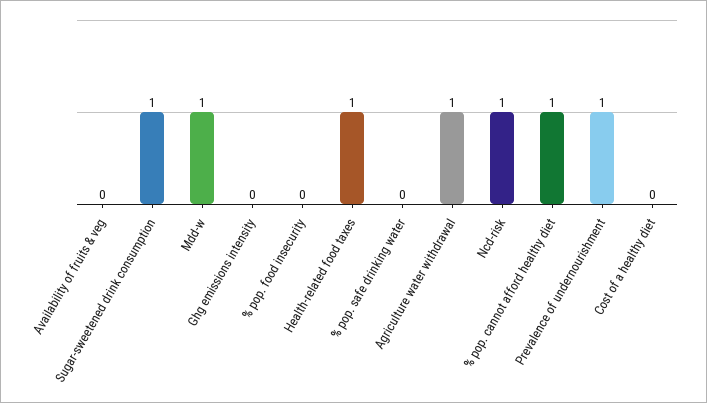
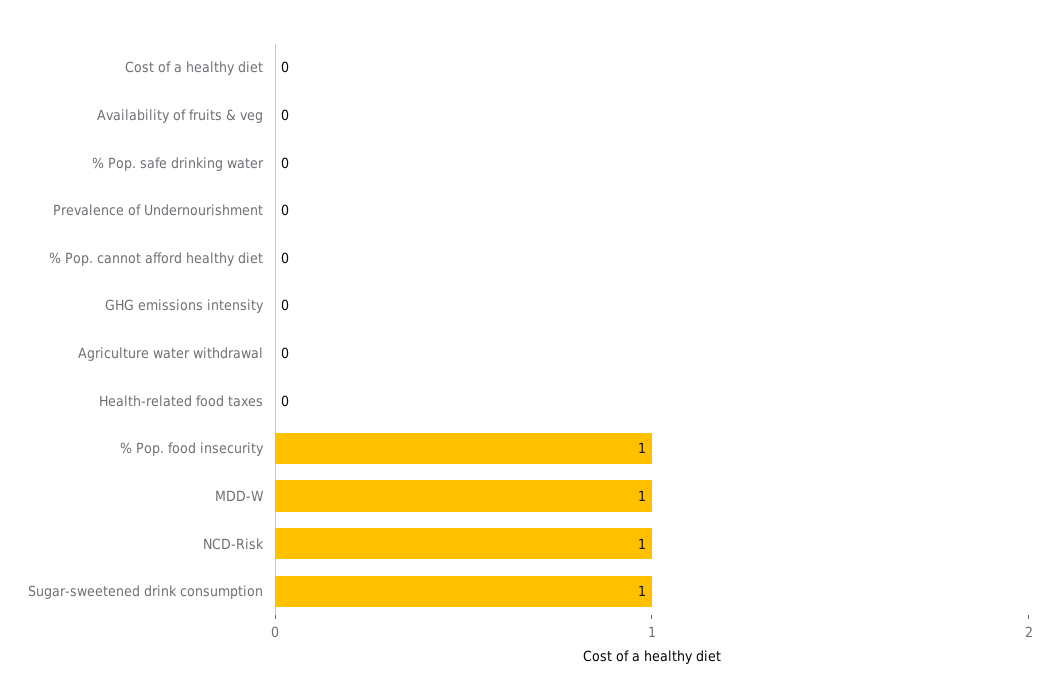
% pop. food insecurity: 0 -> 1
Health-related food taxes: 1 -> 0
Agriculture water withdrawal: 1 -> 0
% pop. cannot afford healthy diet: 1 -> 0
Prevalence of undernourishment: 1 -> 0

